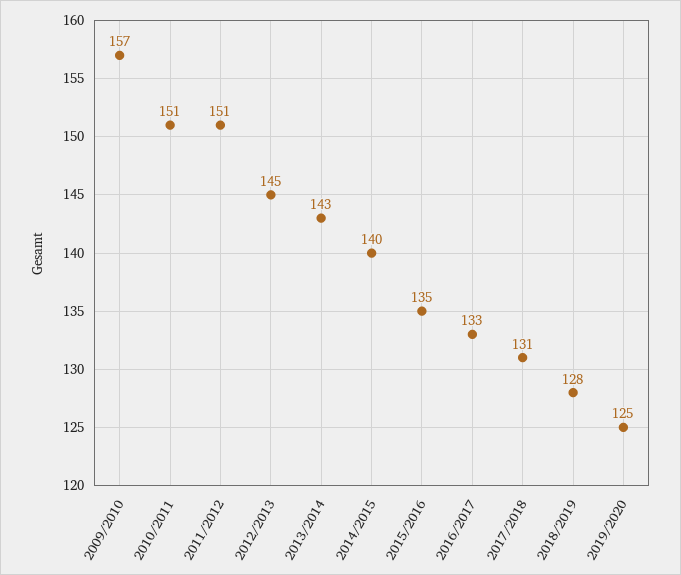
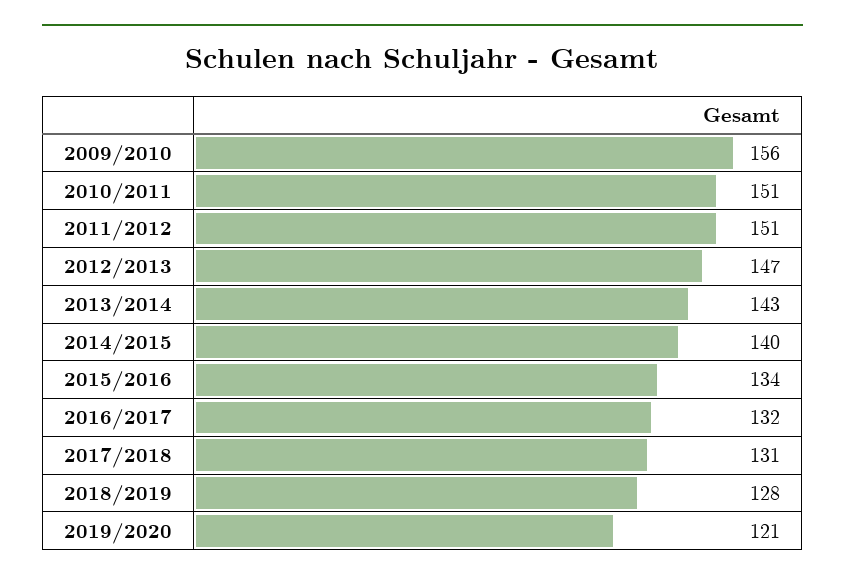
2009/2010: 157 -> 156
2012/2013: 145 -> 147
2015/2016: 135 -> 134
2016/2017: 133 -> 132
2019/2020: 125 -> 121

